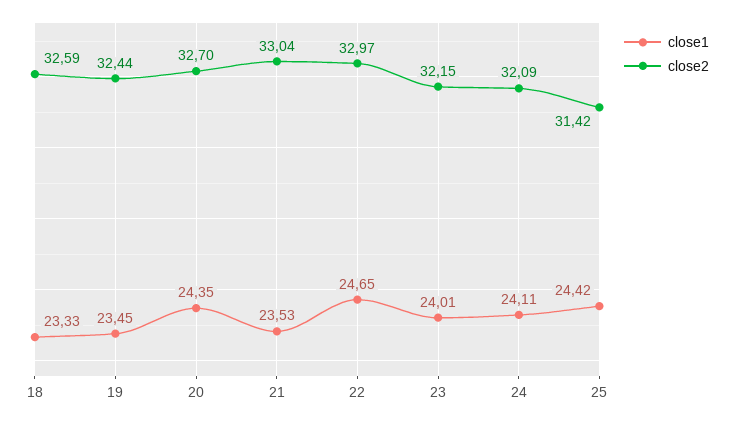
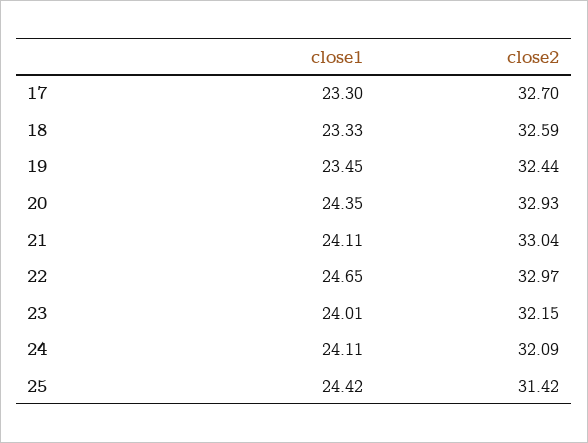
close2, 20: 32.7 -> 32.93
close1, 21: 23.53 -> 24.11
close1, 17: none -> 23.3
close2, 17: none -> 32.7

